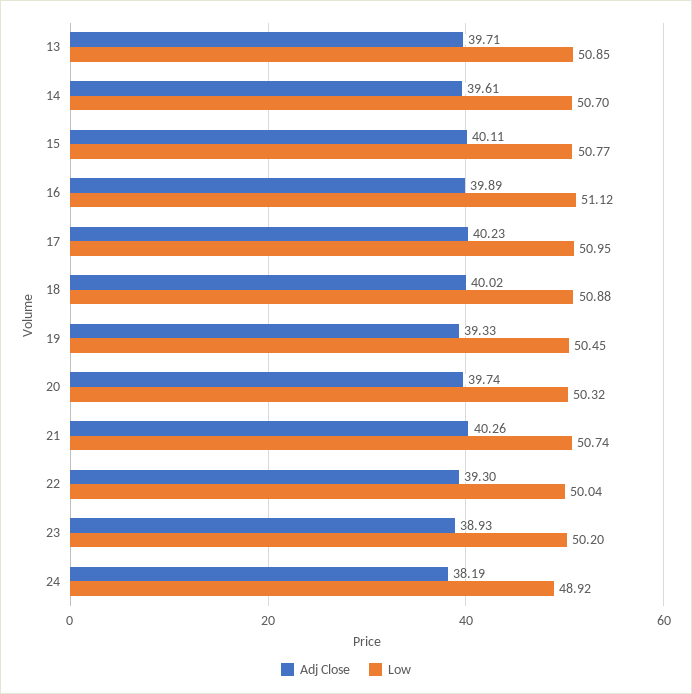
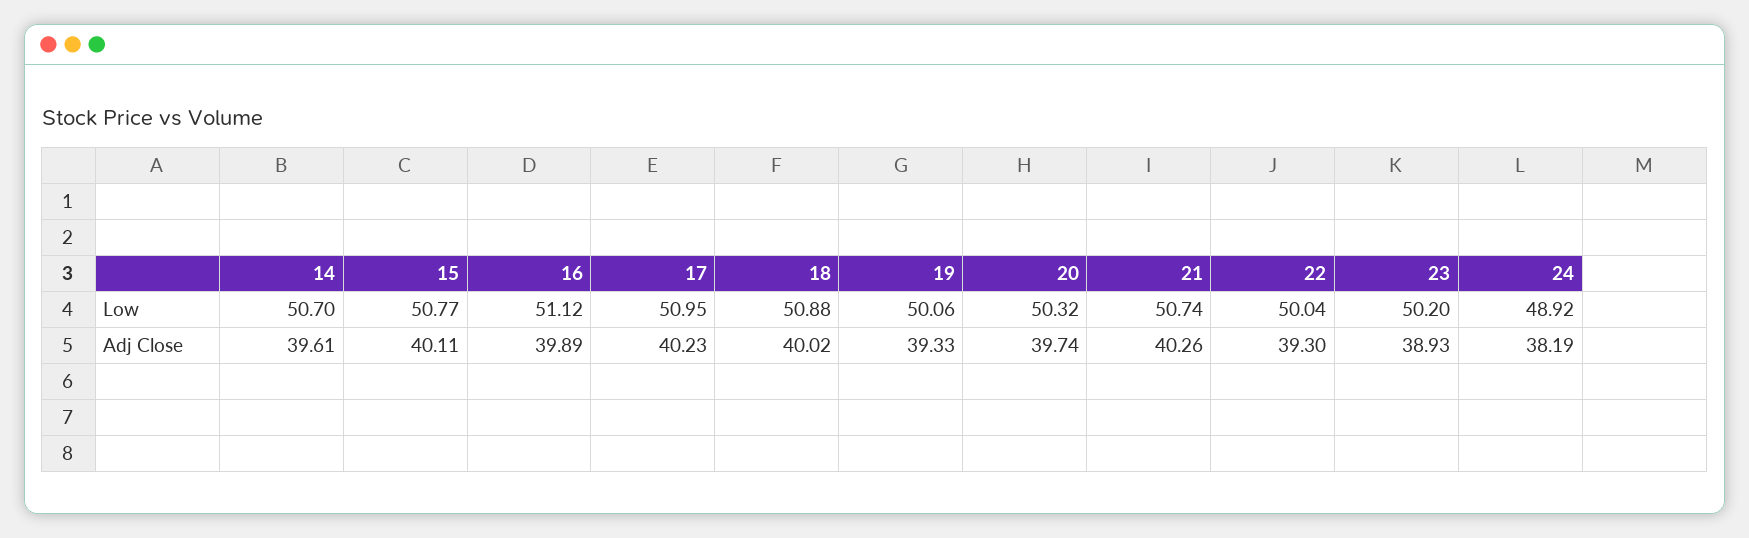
Adj Close, 13: 39.71 -> none
Low, 13: 50.85 -> none
Low, 19: 50.45 -> 50.06

